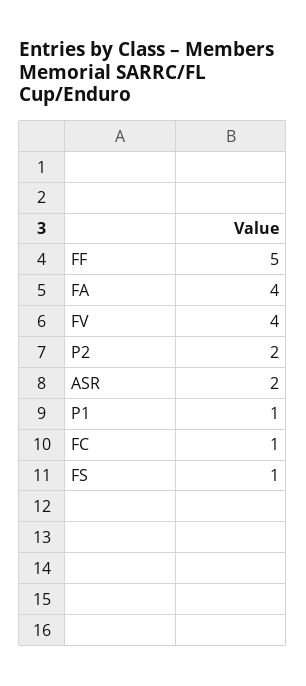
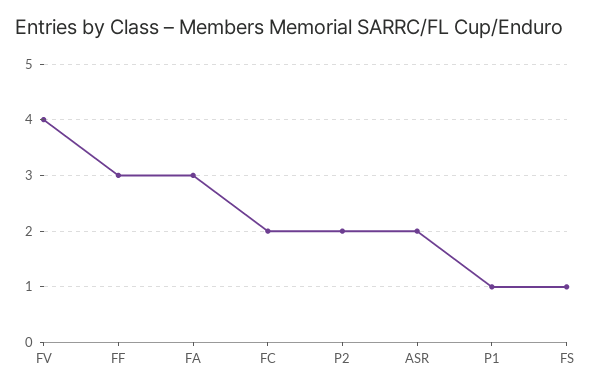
FF: 5 -> 3
FA: 4 -> 3
FC: 1 -> 2

